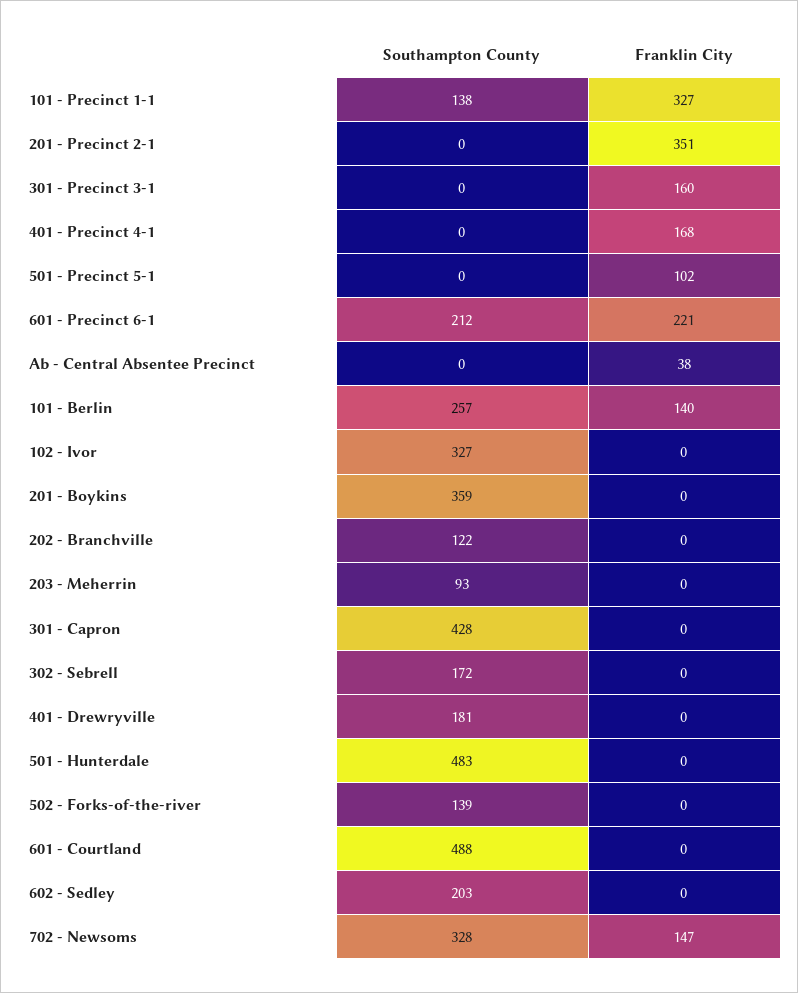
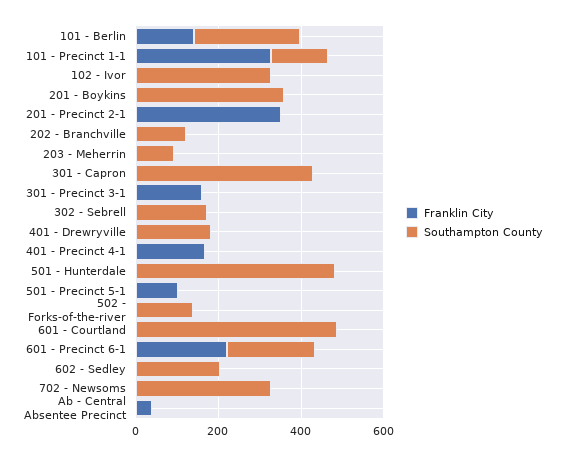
Franklin City, 702 - Newsoms: 147 -> 0

